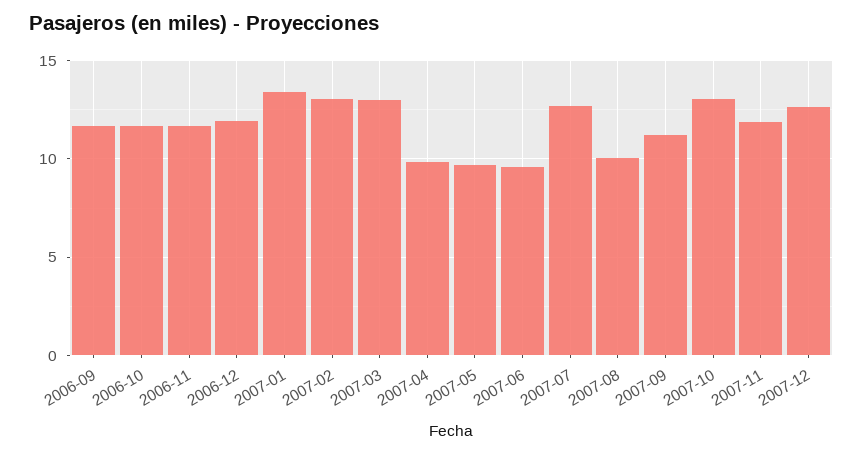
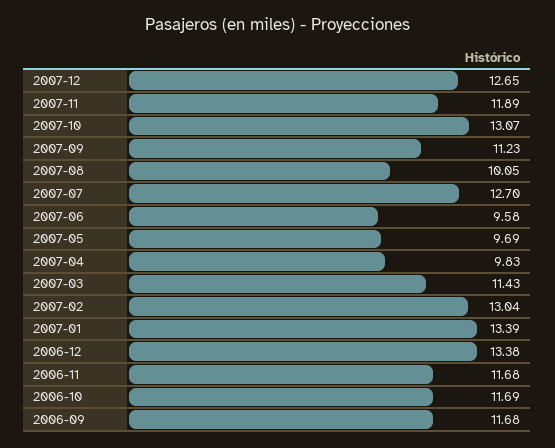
2006-12: 12 -> 13.38
2007-03: 13 -> 11.43

